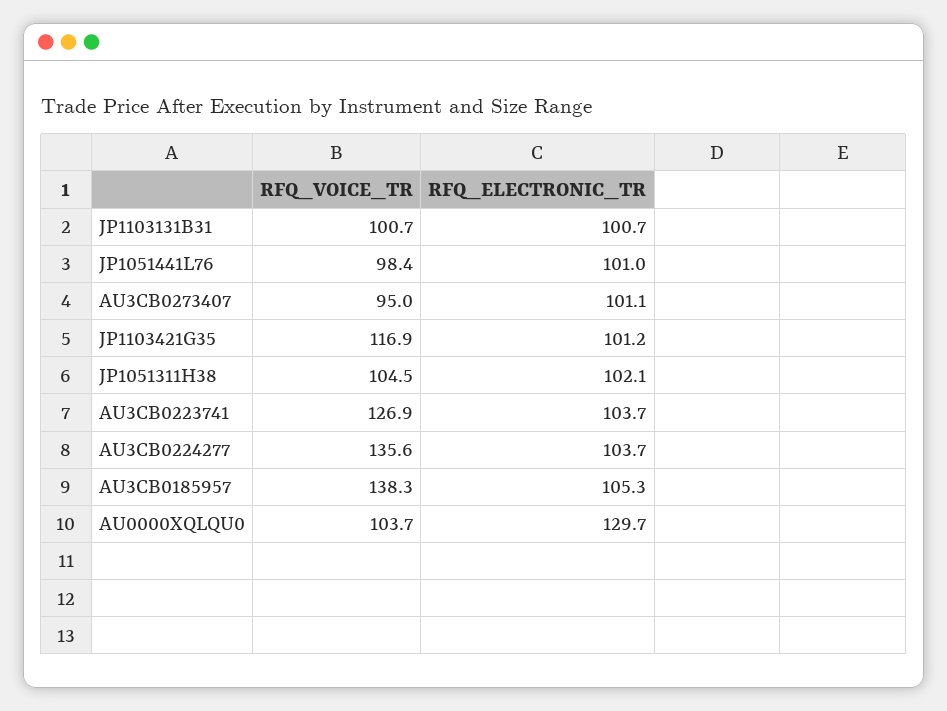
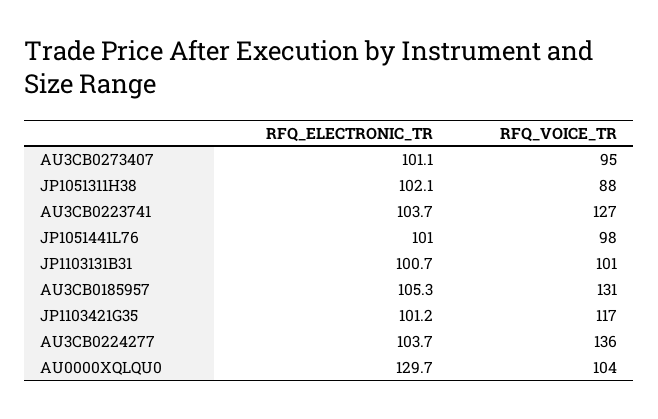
RFQ_VOICE_TR, JP1051311H38: 104.5 -> 88
RFQ_VOICE_TR, AU3CB0185957: 138.3 -> 131

